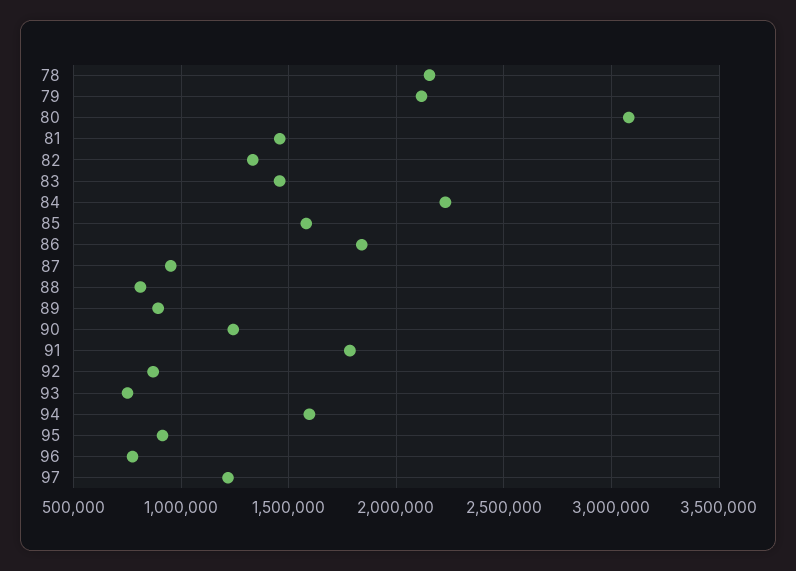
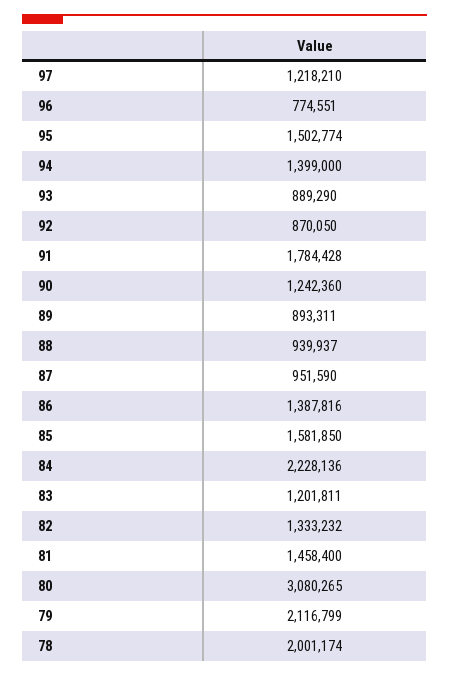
78: 2150000 -> 2001174
83: 1450000 -> 1201811
86: 1850000 -> 1387816
88: 800000 -> 939937
93: 750000 -> 889290
94: 1600000 -> 1399000
95: 900000 -> 1502774

